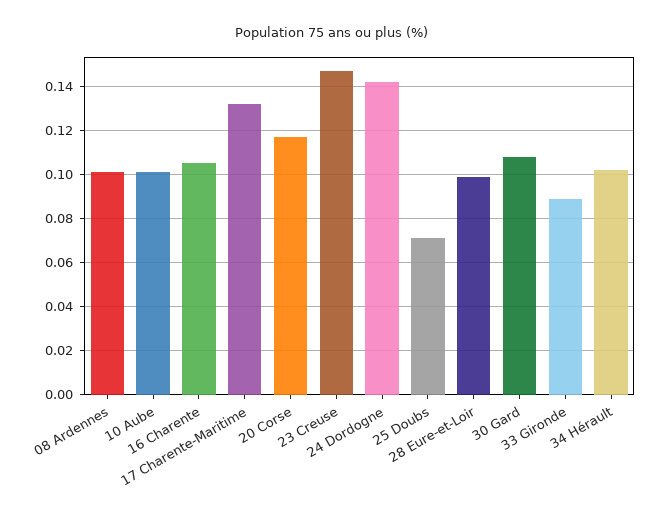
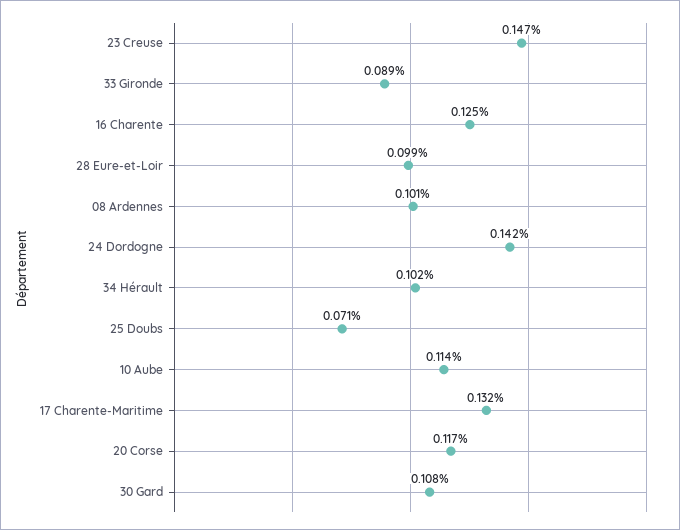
10 Aube: 0.1 -> 0.114
16 Charente: 0.105 -> 0.125

